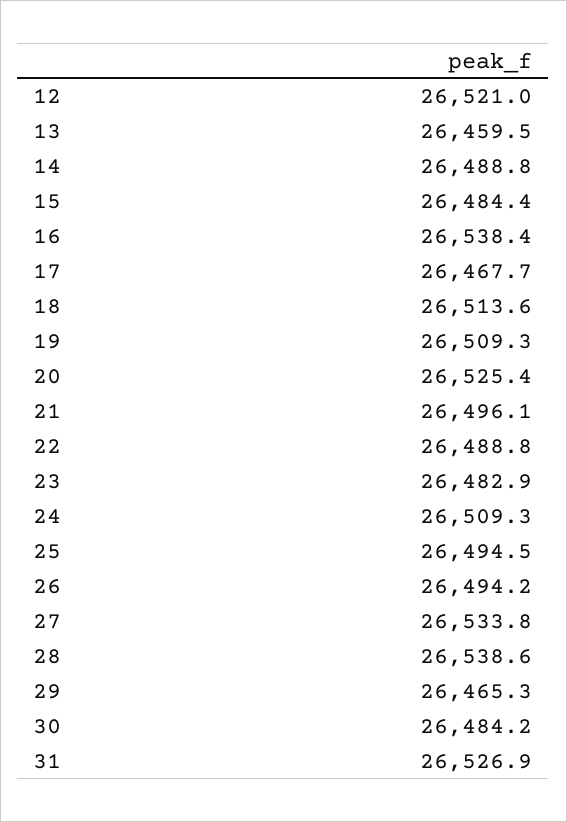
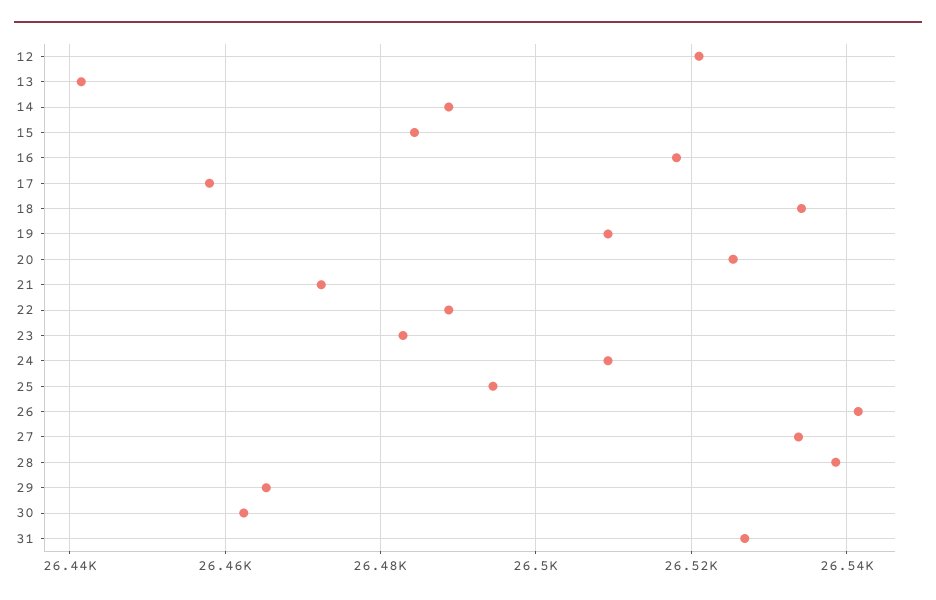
13: 26459.5 -> 26442
16: 26538.4 -> 26518
17: 26467.7 -> 26458
18: 26513.6 -> 26534
21: 26496.1 -> 26472
26: 26494.2 -> 26542
30: 26484.2 -> 26462

